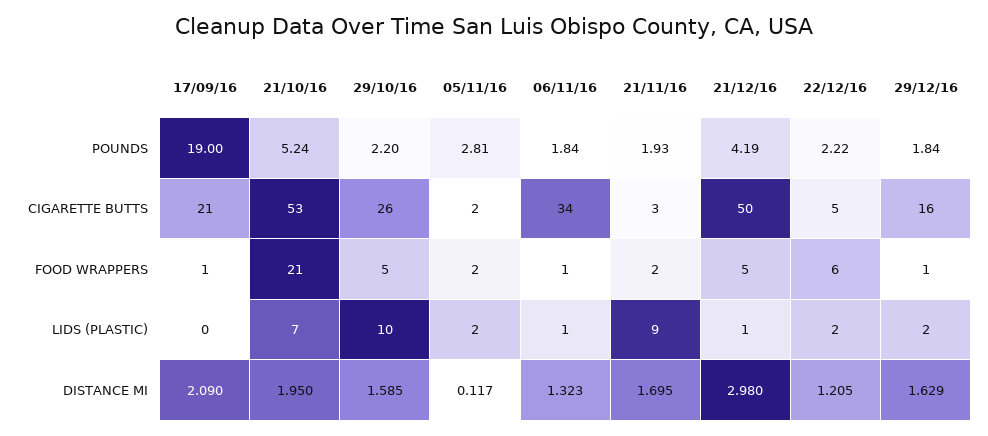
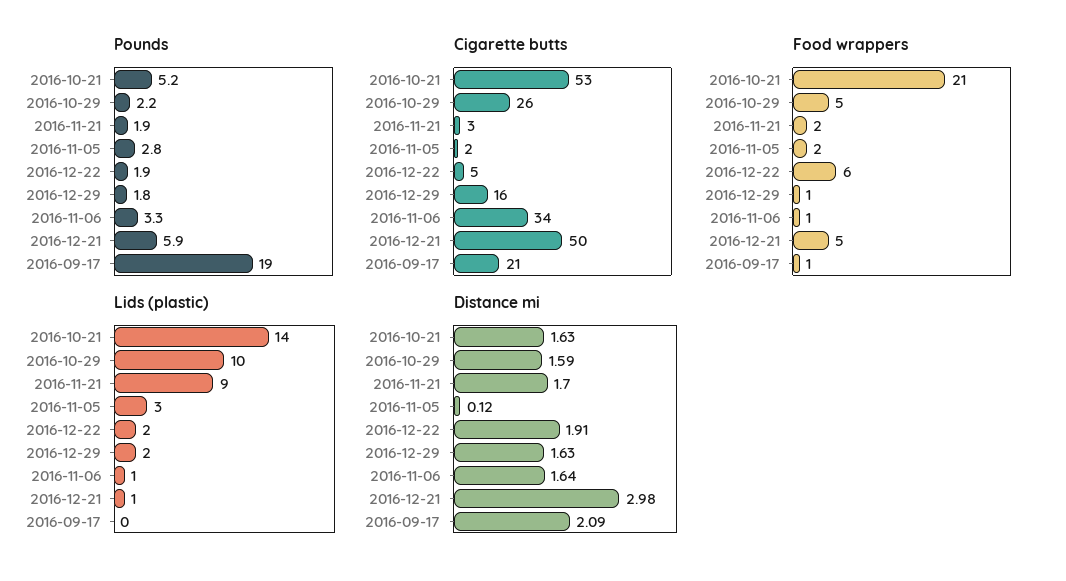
POUNDS, 06/11/16: 1.84 -> 3.3
POUNDS, 21/12/16: 4.19 -> 5.9
POUNDS, 22/12/16: 2.22 -> 1.9
LIDS (PLASTIC), 21/10/16: 7 -> 14
LIDS (PLASTIC), 05/11/16: 2 -> 3
DISTANCE MI, 21/10/16: 1.95 -> 1.63
DISTANCE MI, 06/11/16: 1.323 -> 1.64
DISTANCE MI, 22/12/16: 1.205 -> 1.91

